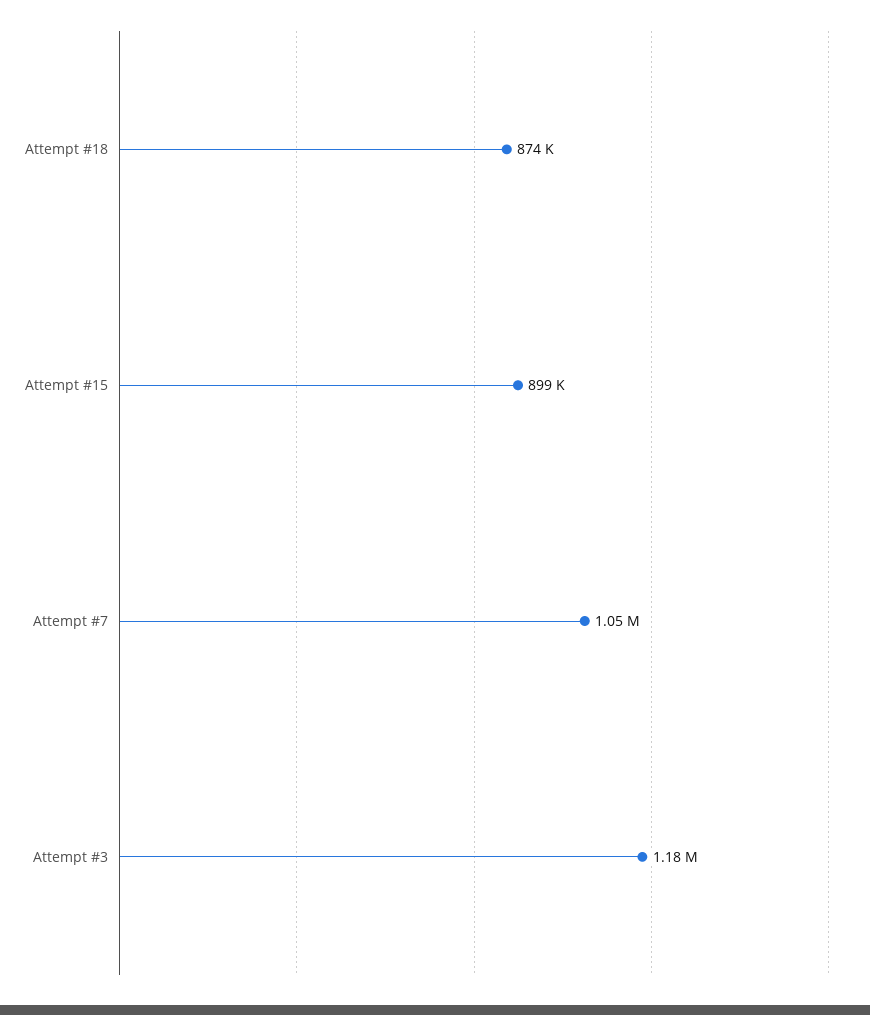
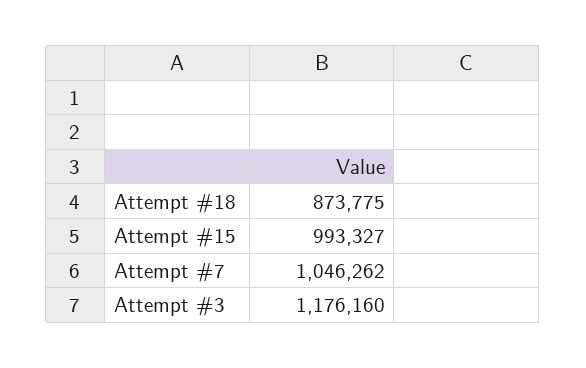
Attempt #15: 899000 -> 993327

